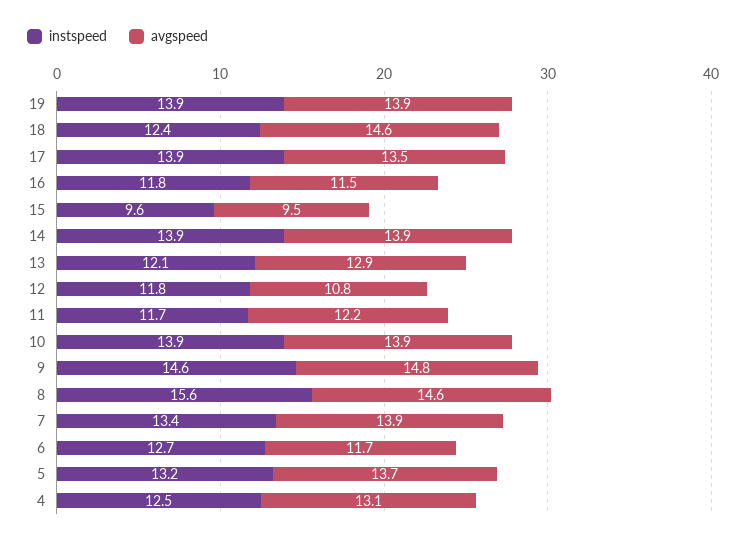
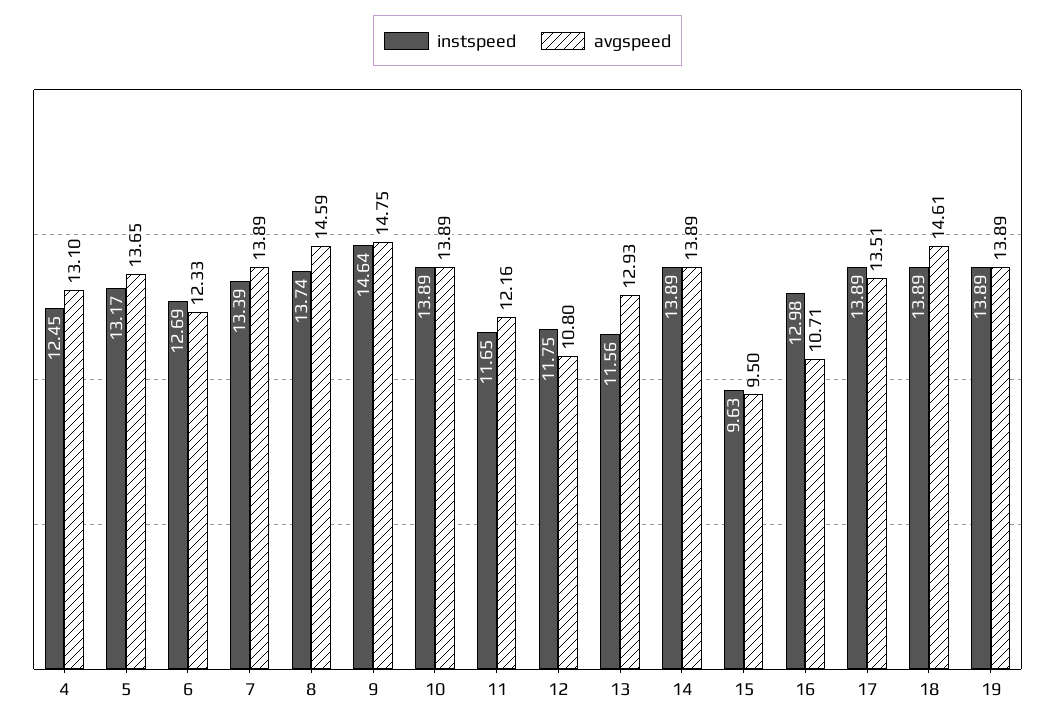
instspeed, 18: 12.4 -> 13.89
instspeed, 16: 11.8 -> 12.98
avgspeed, 16: 11.5 -> 10.71
instspeed, 13: 12.1 -> 11.56
instspeed, 8: 15.6 -> 13.74
avgspeed, 6: 11.7 -> 12.33

